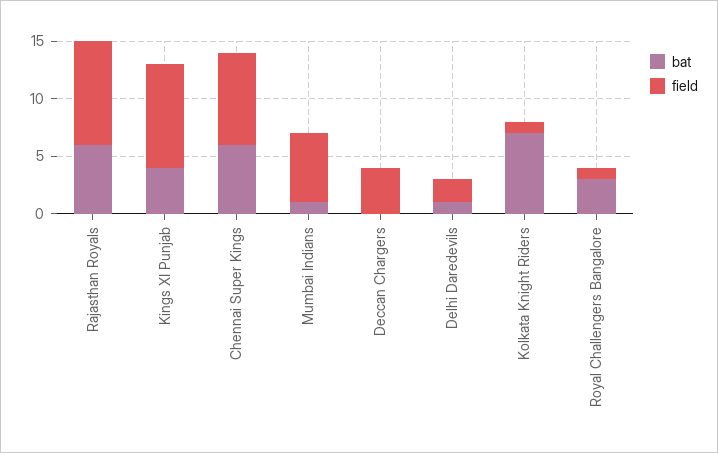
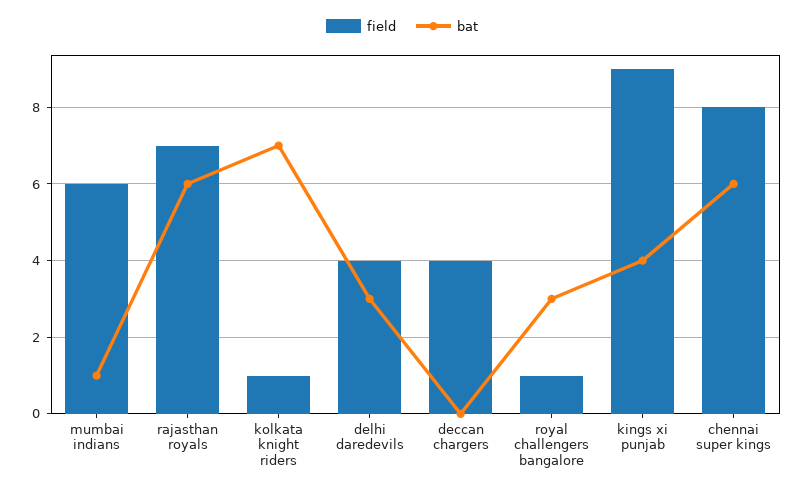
field, Rajasthan Royals: 9 -> 7
bat, Delhi Daredevils: 1 -> 3
field, Delhi Daredevils: 2 -> 4

